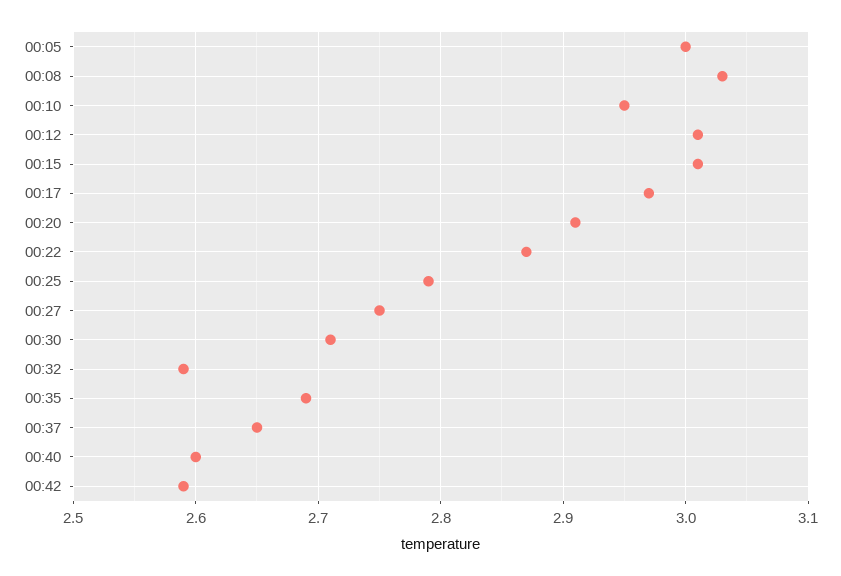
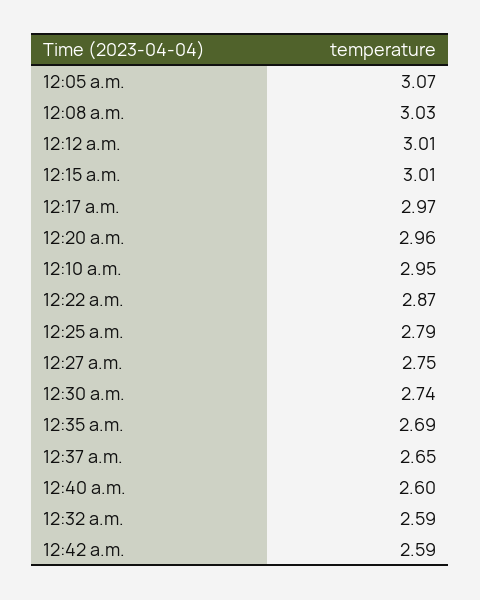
00:05: 3 -> 3.07
00:20: 2.91 -> 2.96
00:30: 2.71 -> 2.74

